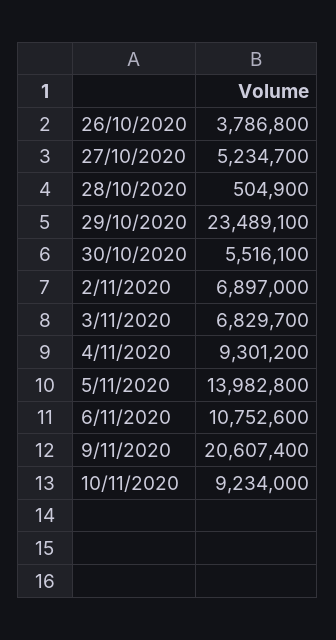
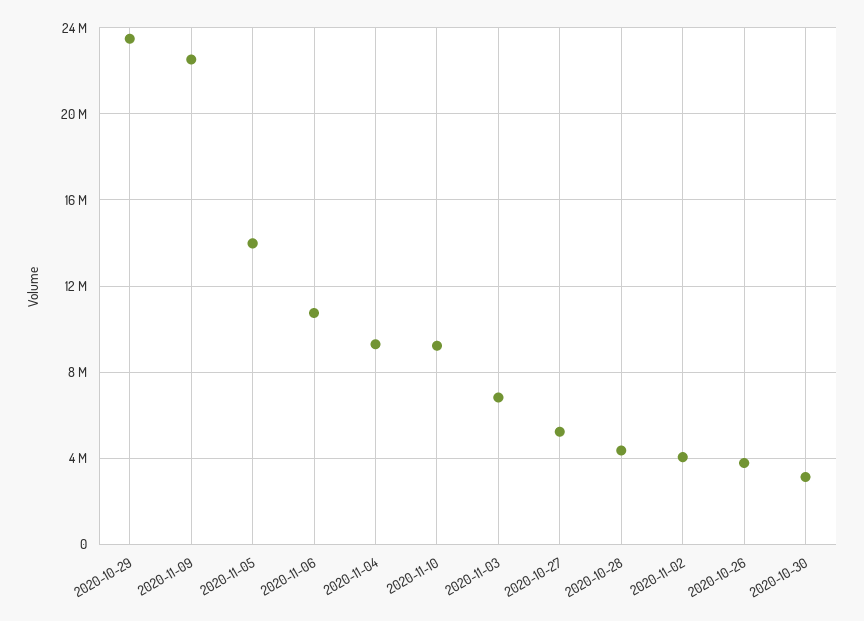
28/10/2020: 504900 -> 4500000
30/10/2020: 5516100 -> 3000000
2/11/2020: 6897000 -> 4000000
9/11/2020: 20607400 -> 22500000

